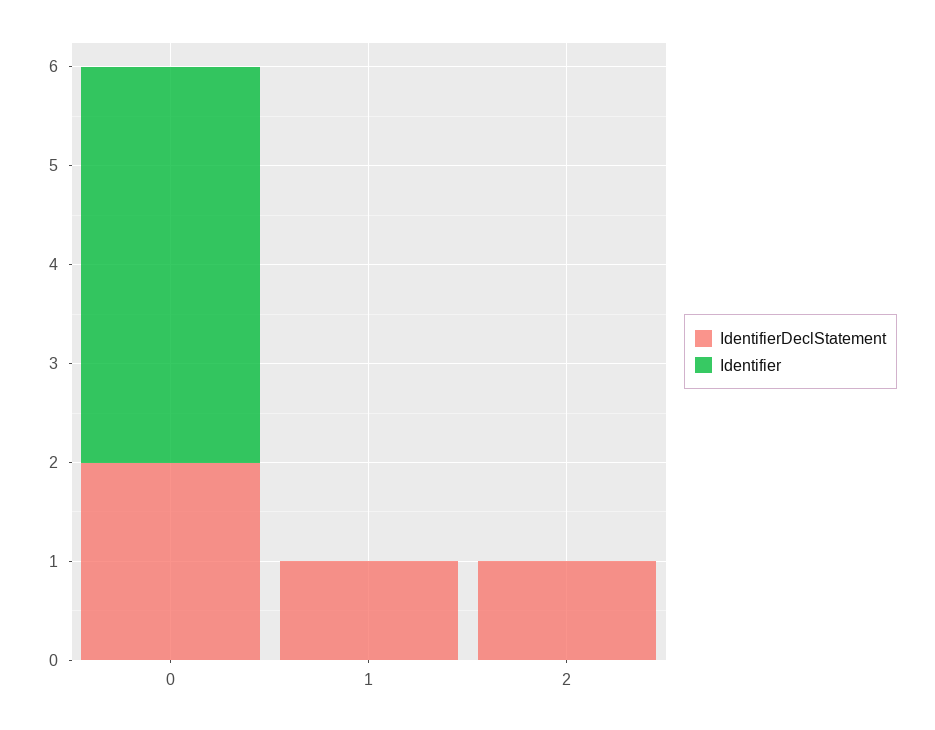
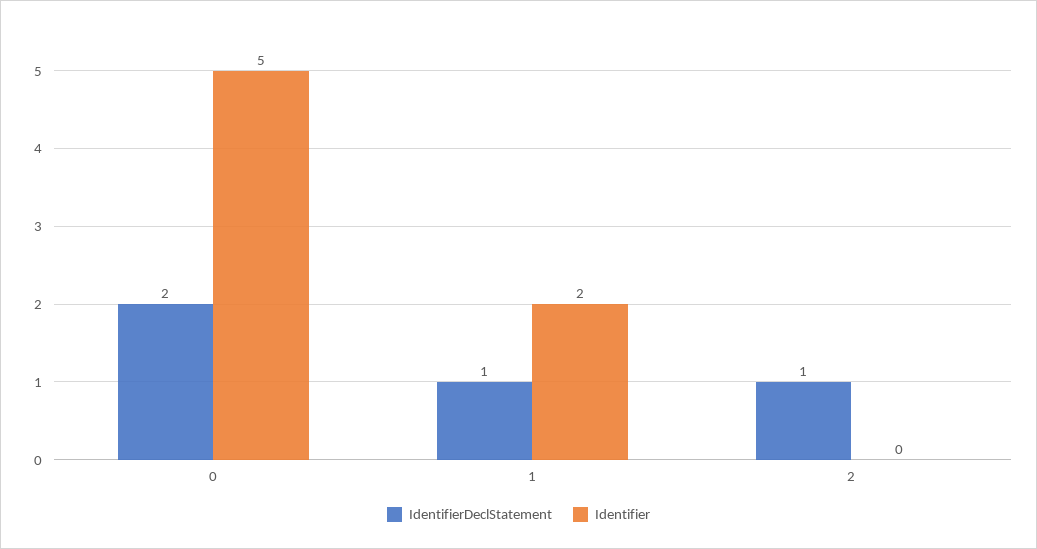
Identifier, 0: 4 -> 5
Identifier, 1: 0 -> 2

